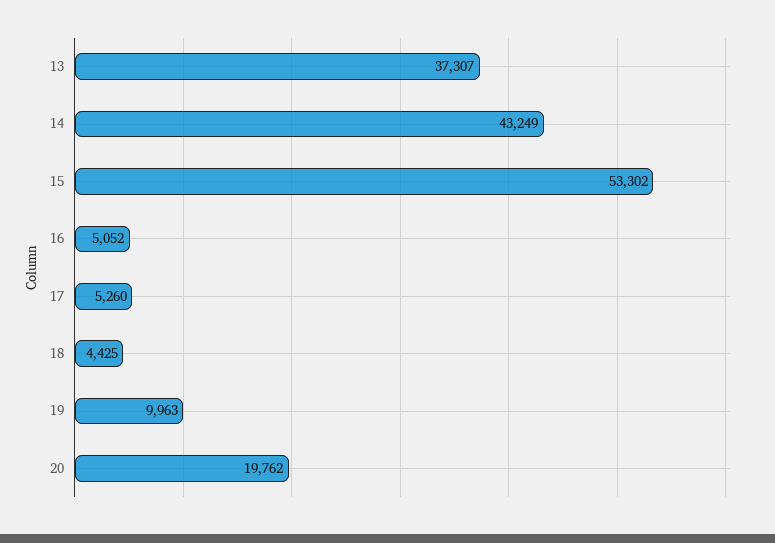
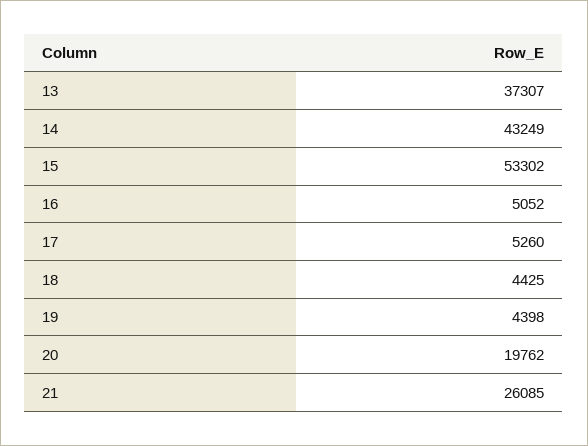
19: 9963 -> 4398
21: none -> 26085

